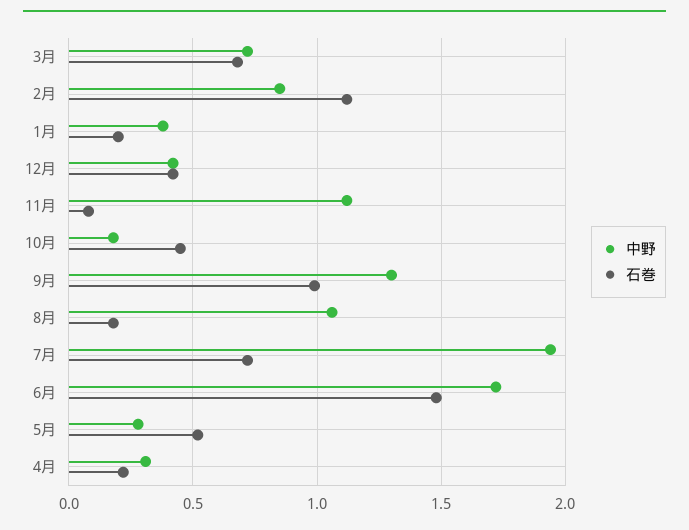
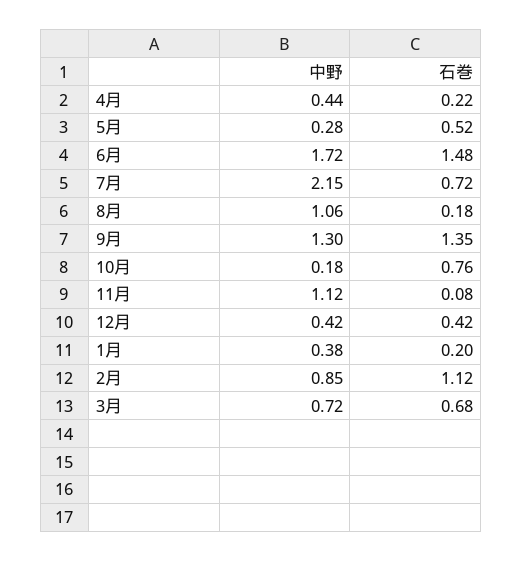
石巻, 10月: 0.45 -> 0.76
石巻, 9月: 1 -> 1.35
中野, 7月: 1.95 -> 2.15
中野, 4月: 0.3 -> 0.44

